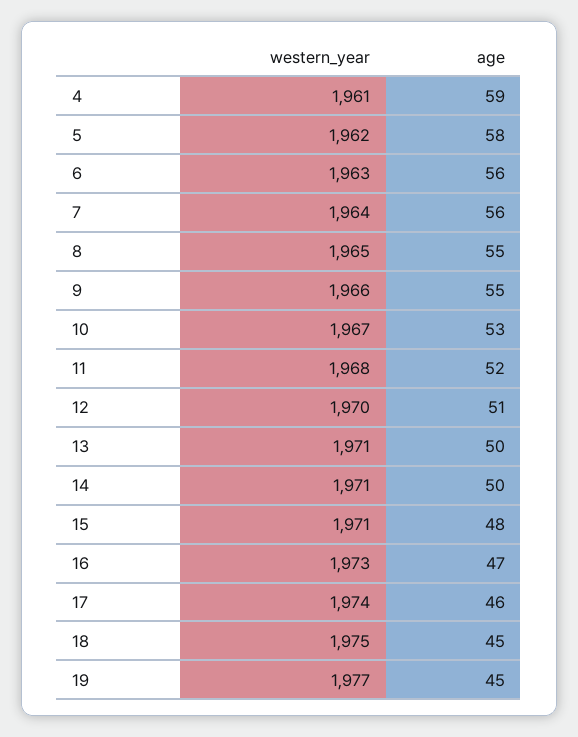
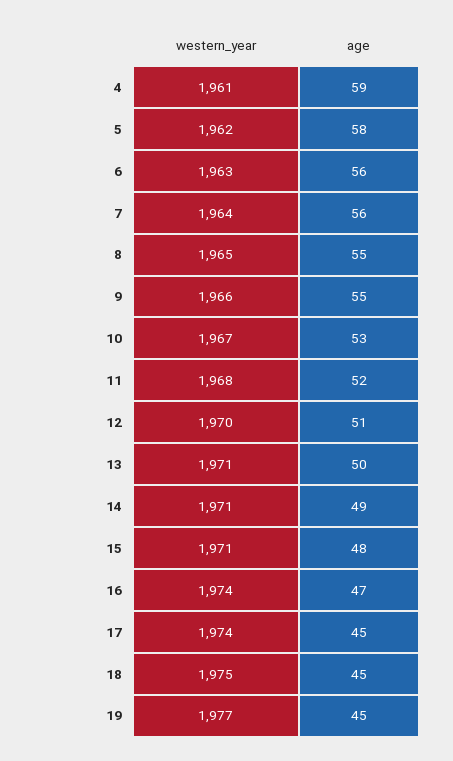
age, 14: 50 -> 49
western_year, 16: 1973 -> 1974
age, 17: 46 -> 45

